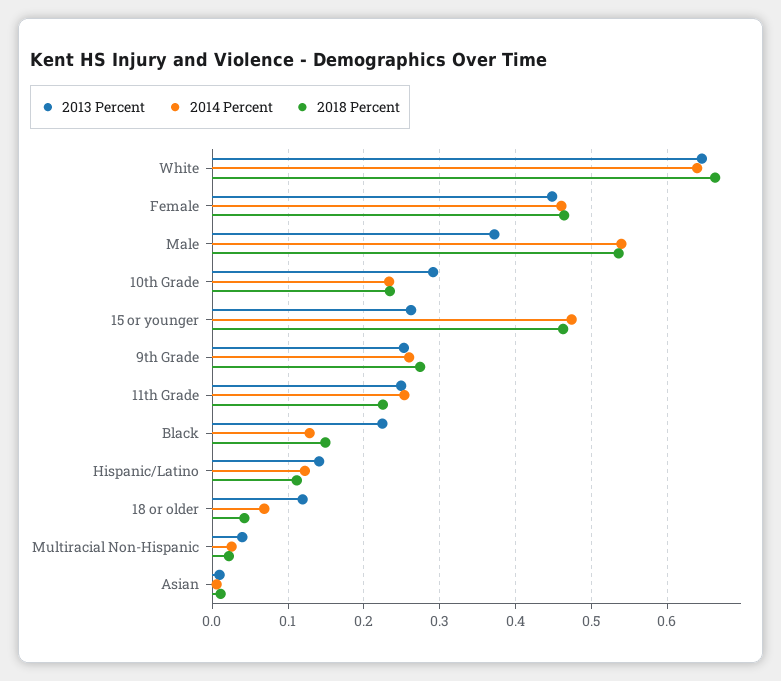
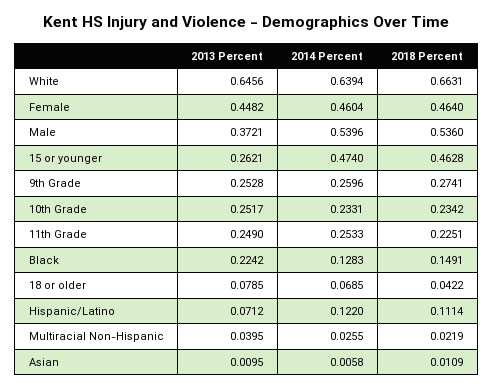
2013 Percent, 10th Grade: 0.29 -> 0.2517
2013 Percent, Hispanic/Latino: 0.14 -> 0.0712
2013 Percent, 18 or older: 0.12 -> 0.0785

